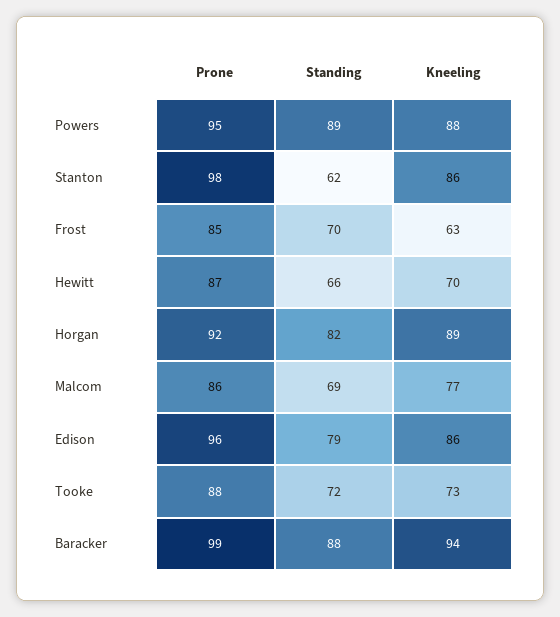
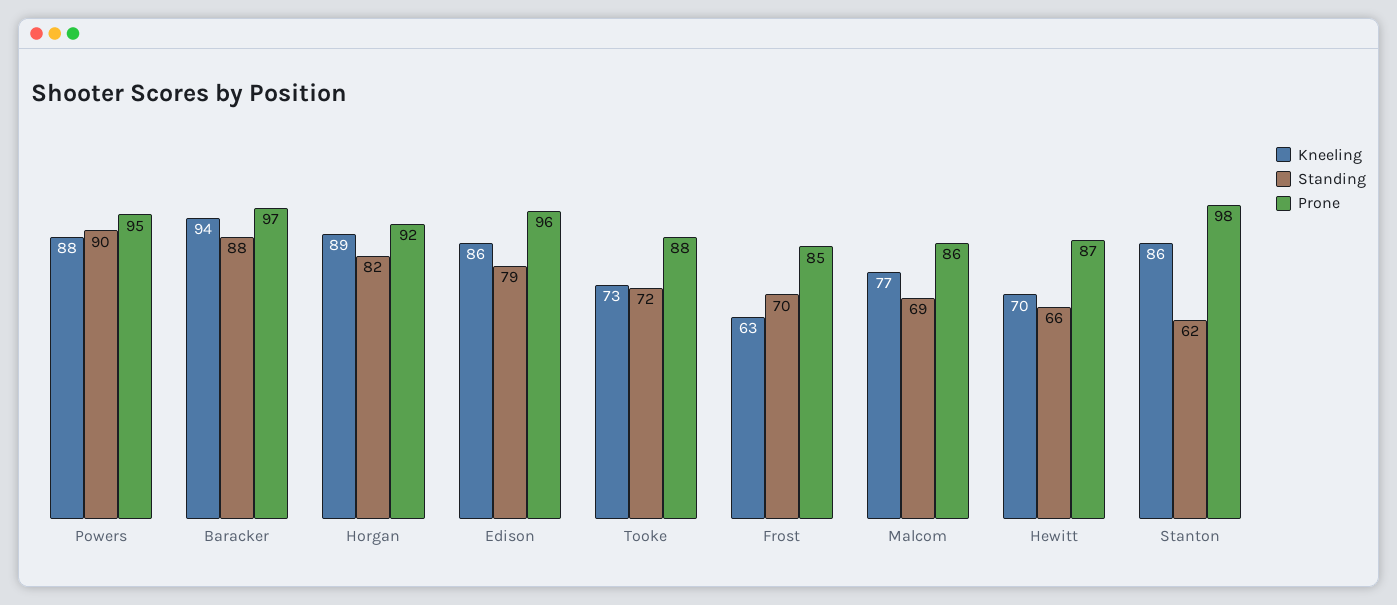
Standing, Powers: 89 -> 90
Prone, Baracker: 99 -> 97

